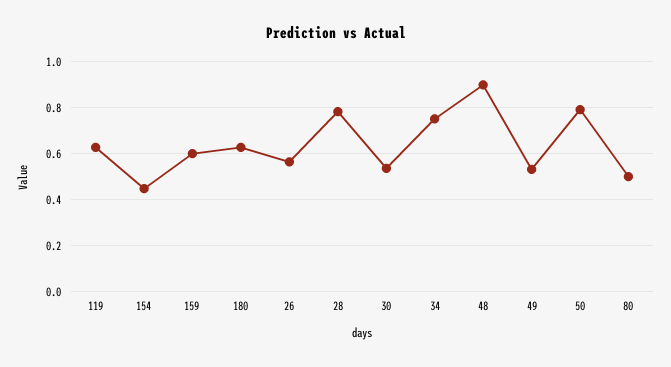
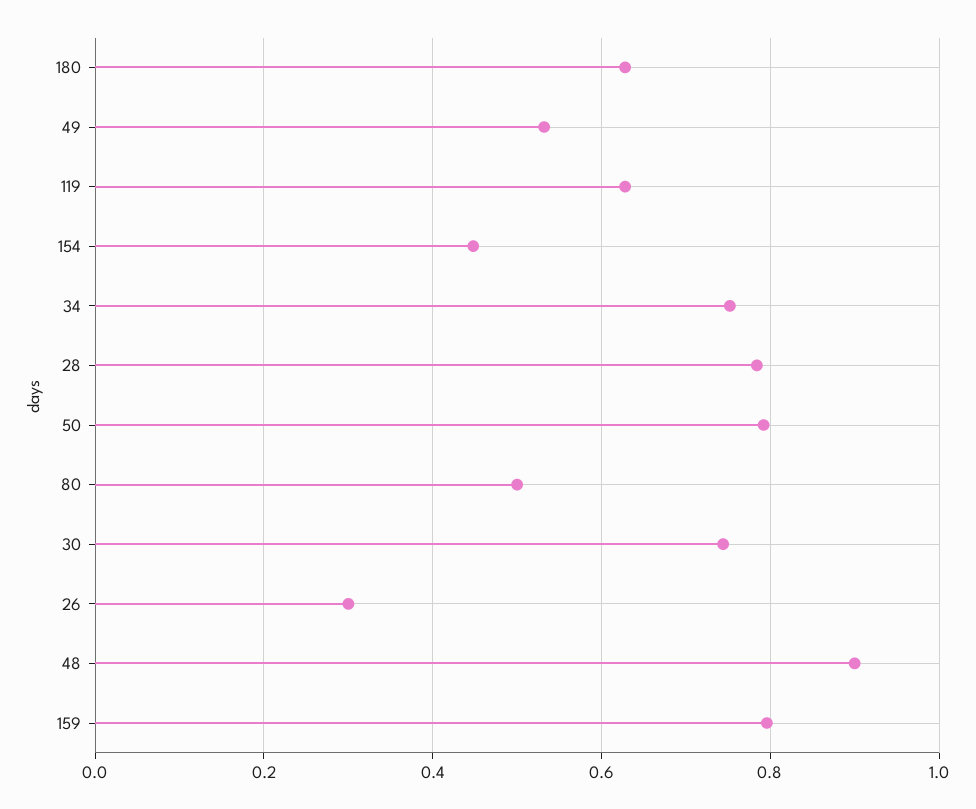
159: 0.6 -> 0.8
26: 0.55 -> 0.3
30: 0.55 -> 0.74

